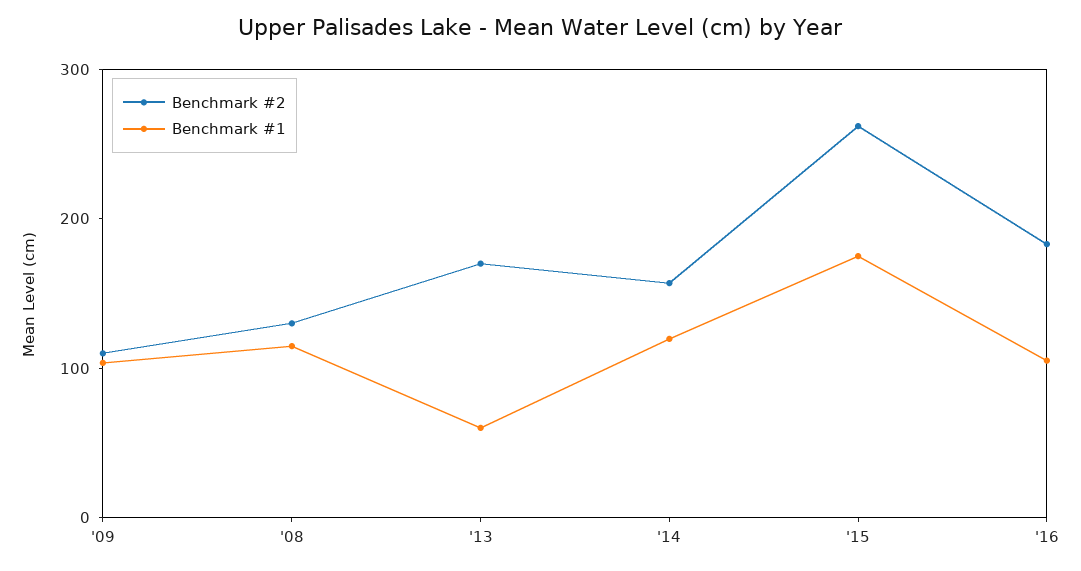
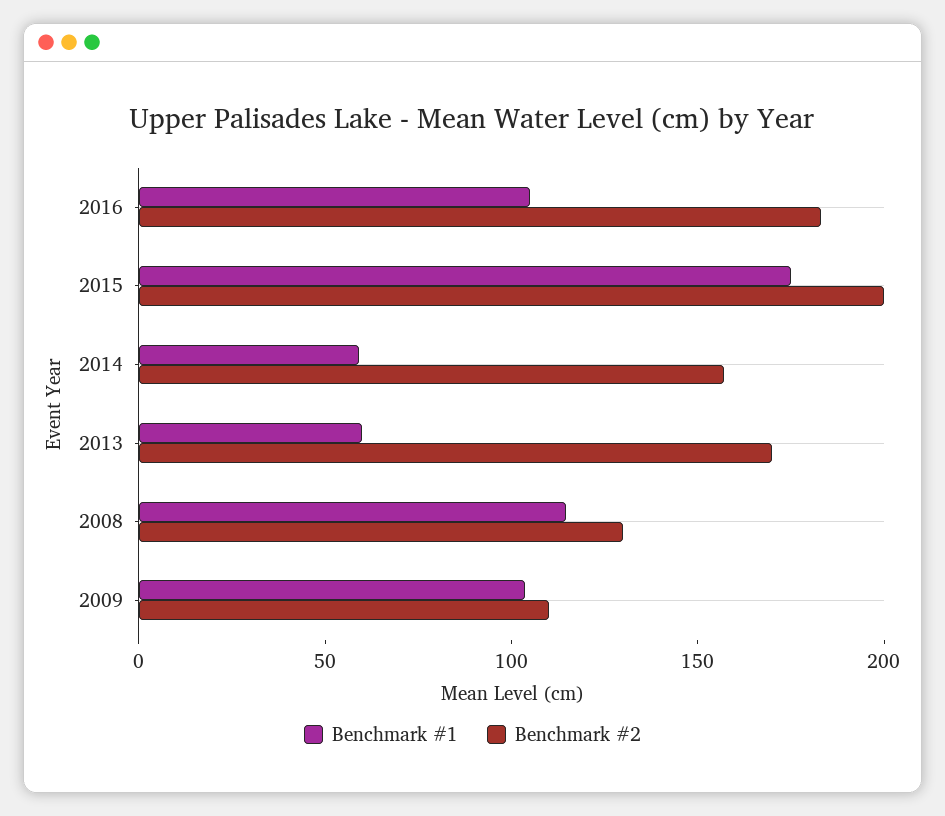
Benchmark #1, '14: 120 -> 60
Benchmark #2, '15: 260 -> 200

